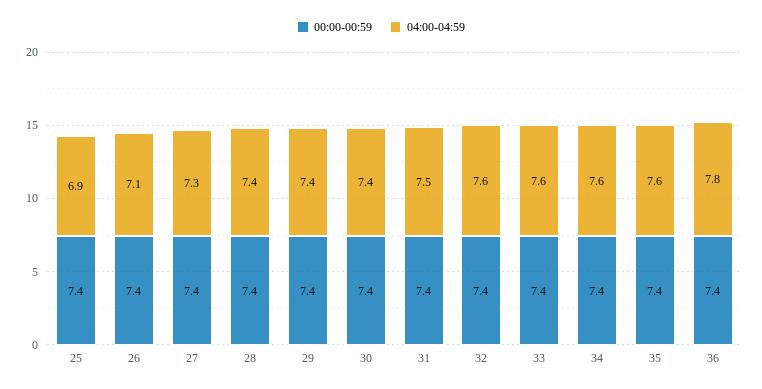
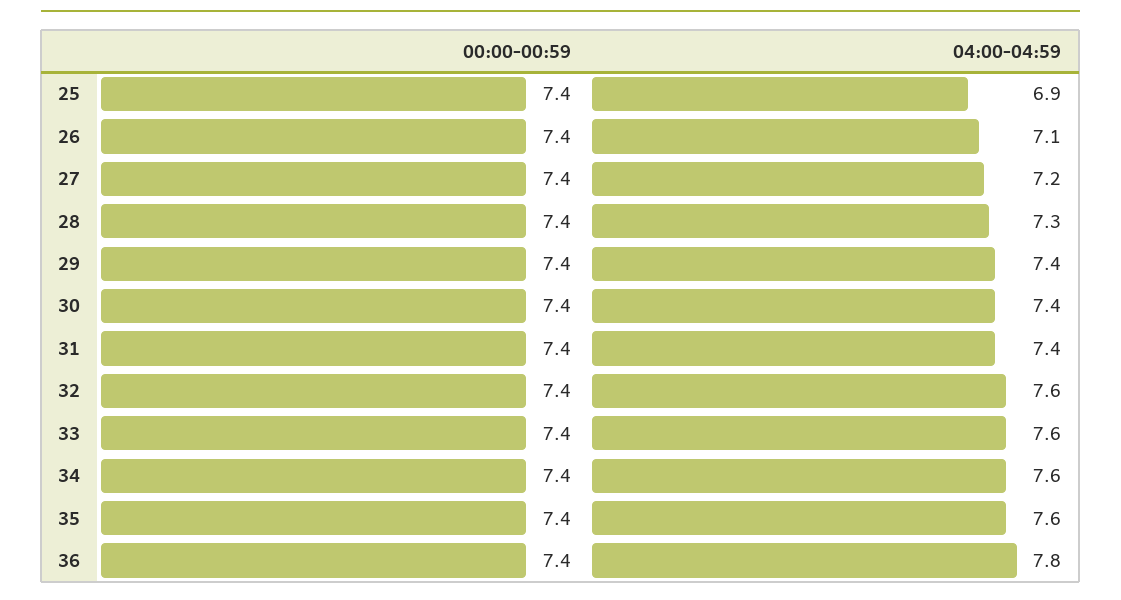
04:00-04:59, 27: 7.3 -> 7.2
04:00-04:59, 28: 7.4 -> 7.3
04:00-04:59, 31: 7.5 -> 7.4

